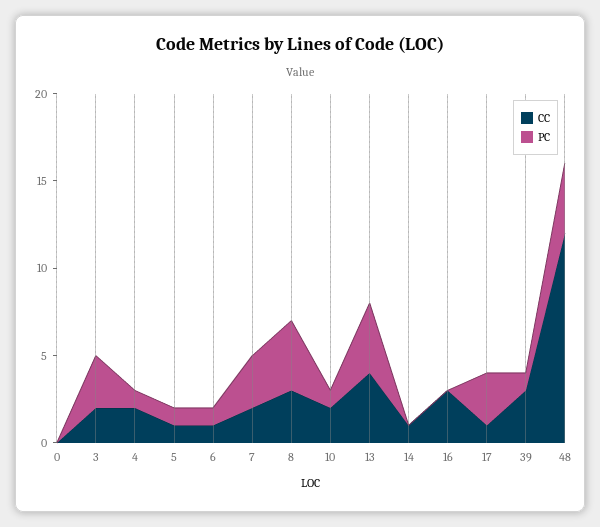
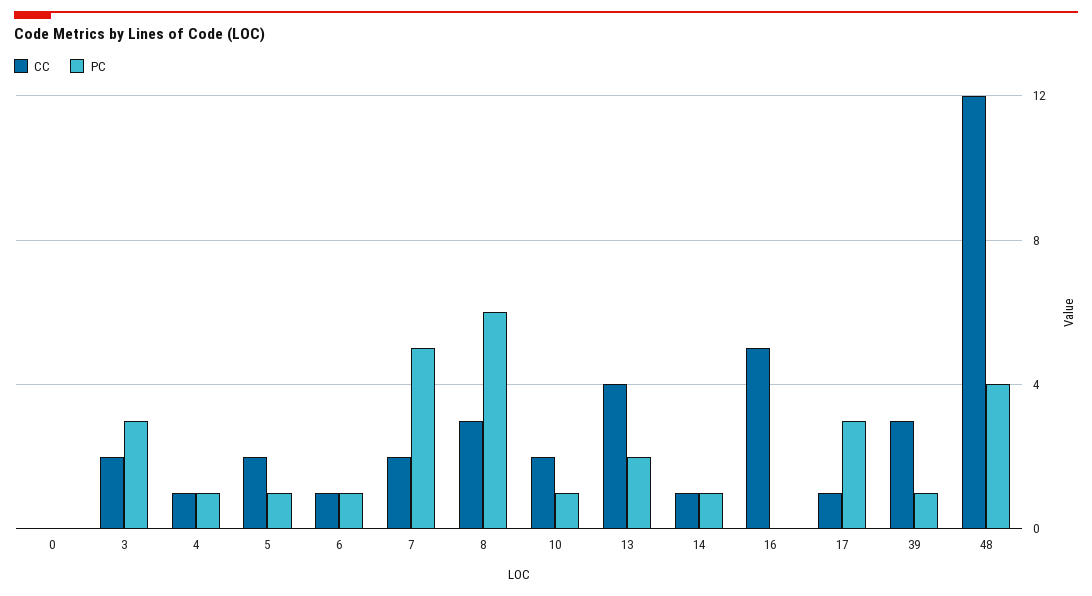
CC, 4: 2 -> 1
CC, 5: 1 -> 2
PC, 7: 3 -> 5
PC, 8: 4 -> 6
PC, 13: 4 -> 2
PC, 14: 0 -> 1
CC, 16: 3 -> 5

